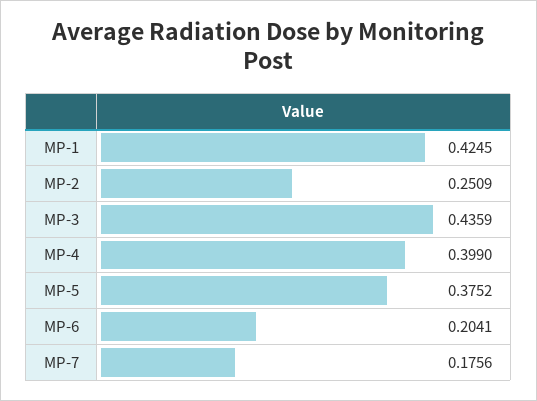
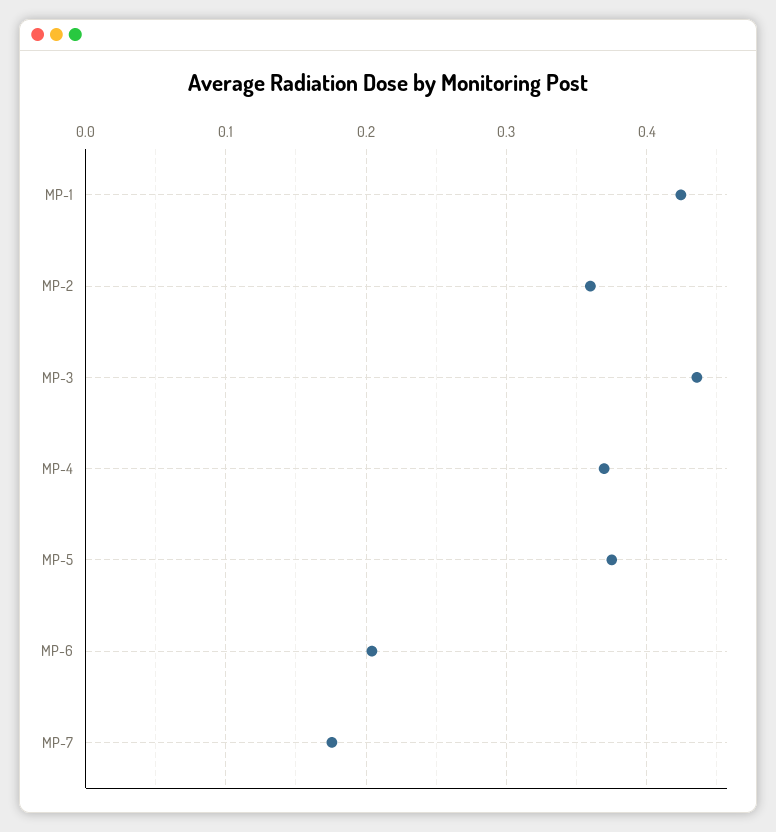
MP-2: 0.2509 -> 0.36
MP-4: 0.399 -> 0.37

